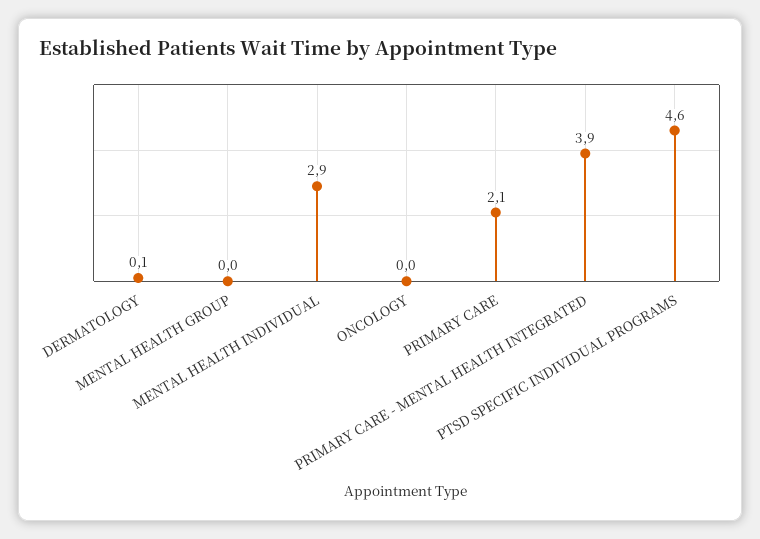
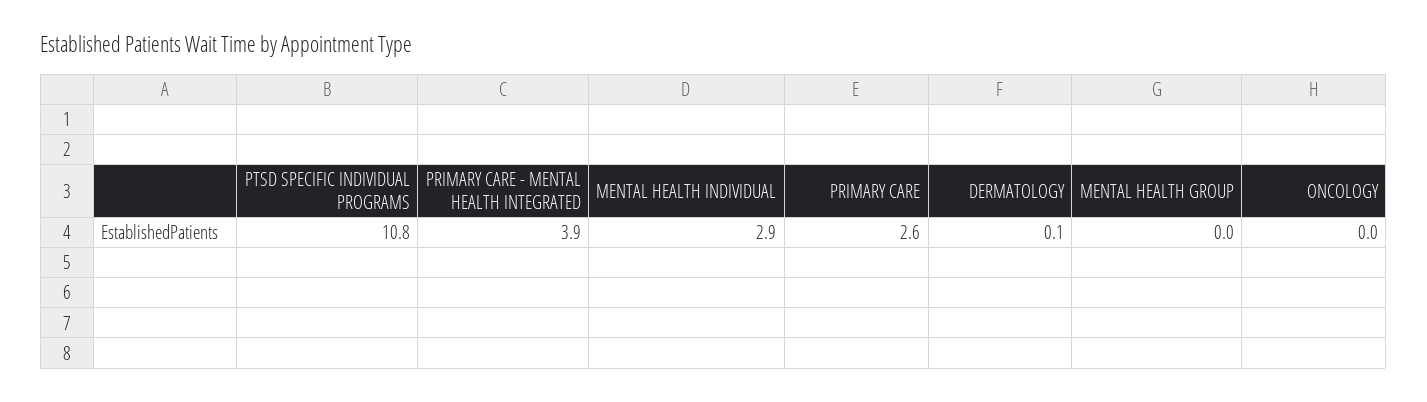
PRIMARY CARE: 2.1 -> 2.6
PTSD SPECIFIC INDIVIDUAL PROGRAMS: 4.6 -> 10.8

